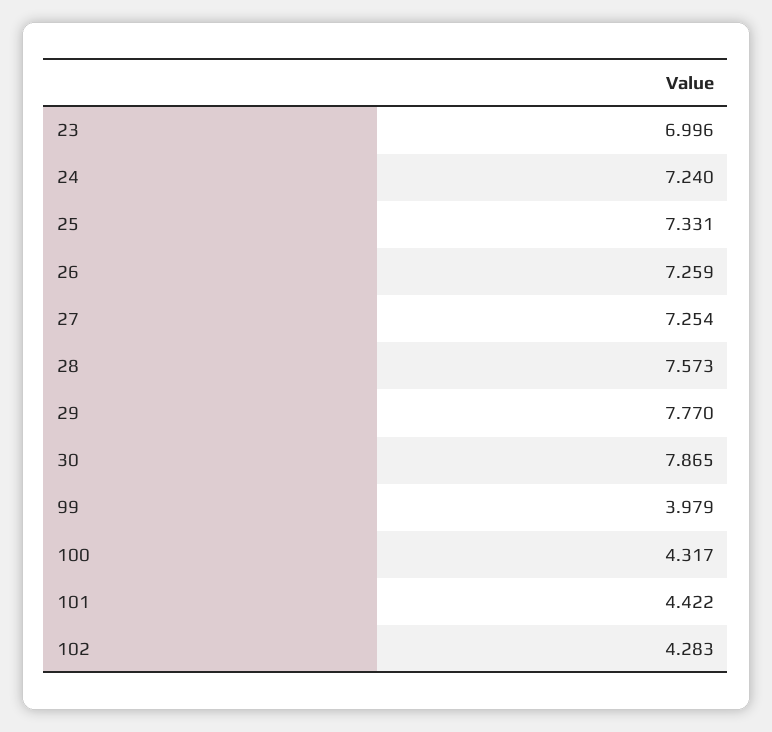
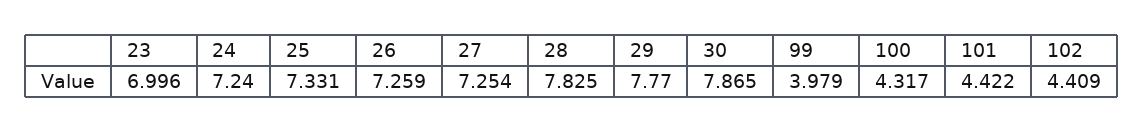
28: 7.573 -> 7.825
102: 4.283 -> 4.409

